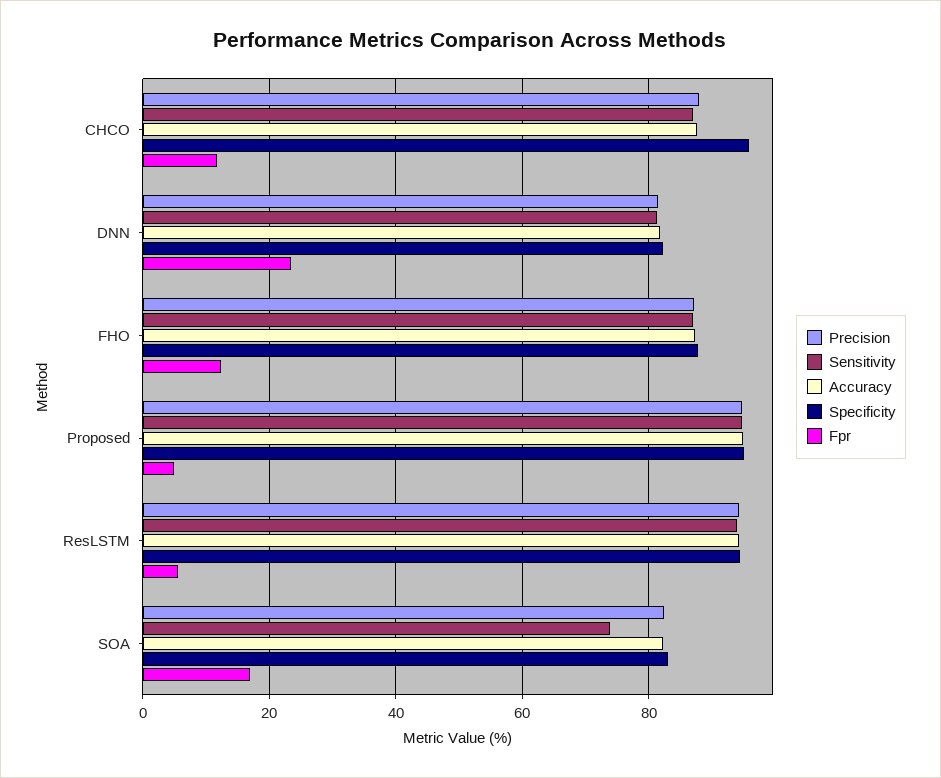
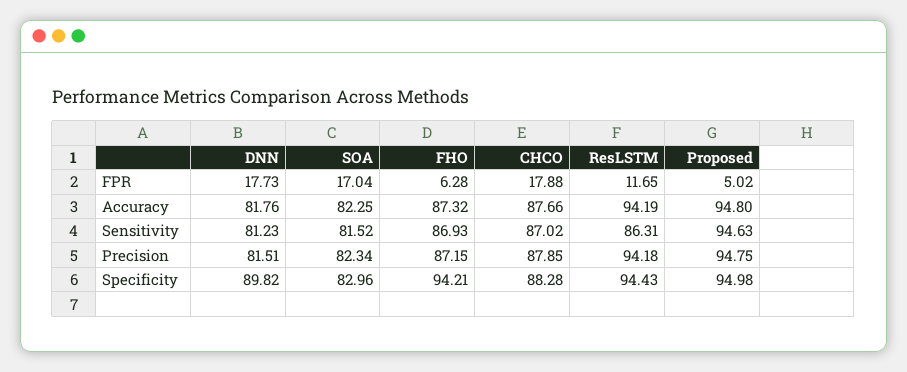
Specificity, CHCO: 96 -> 88.28
Fpr, CHCO: 12 -> 17.88
Specificity, DNN: 82 -> 89.82
Fpr, DNN: 24 -> 17.73
Specificity, FHO: 88 -> 94.21
Fpr, FHO: 12 -> 6.28
Sensitivity, ResLSTM: 94 -> 86.31
Fpr, ResLSTM: 6 -> 11.65
Sensitivity, SOA: 74 -> 81.52

